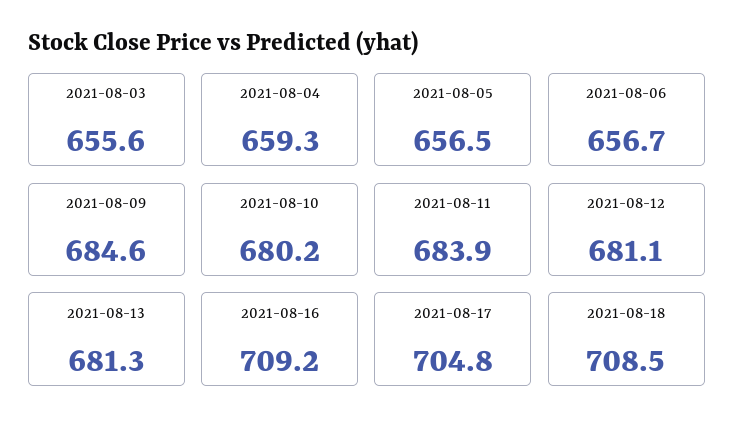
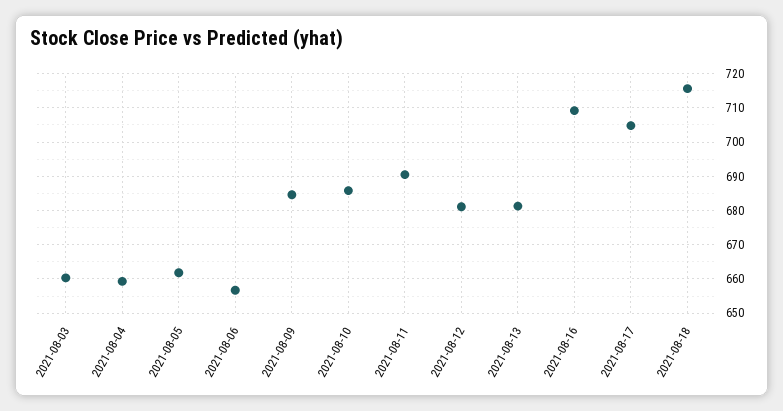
2021-08-03: 655.6 -> 660
2021-08-05: 656.5 -> 662
2021-08-10: 680.2 -> 686
2021-08-11: 683.9 -> 690
2021-08-18: 708.5 -> 716

